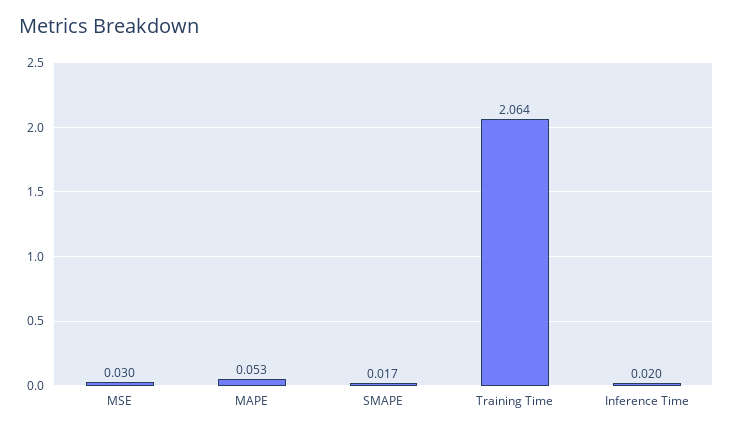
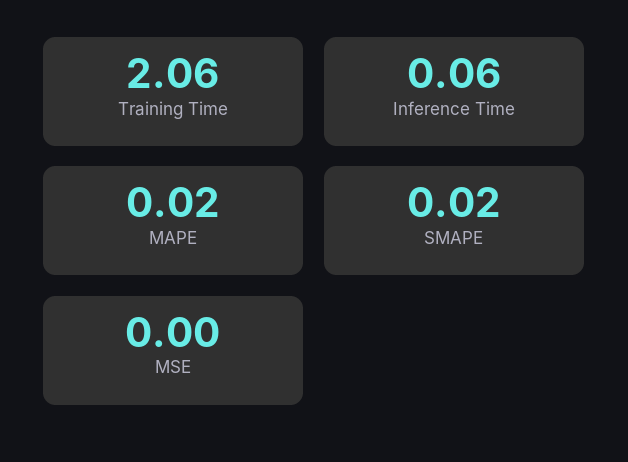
MSE: 0.03 -> 0
MAPE: 0.053 -> 0.02
Inference Time: 0.02 -> 0.06

